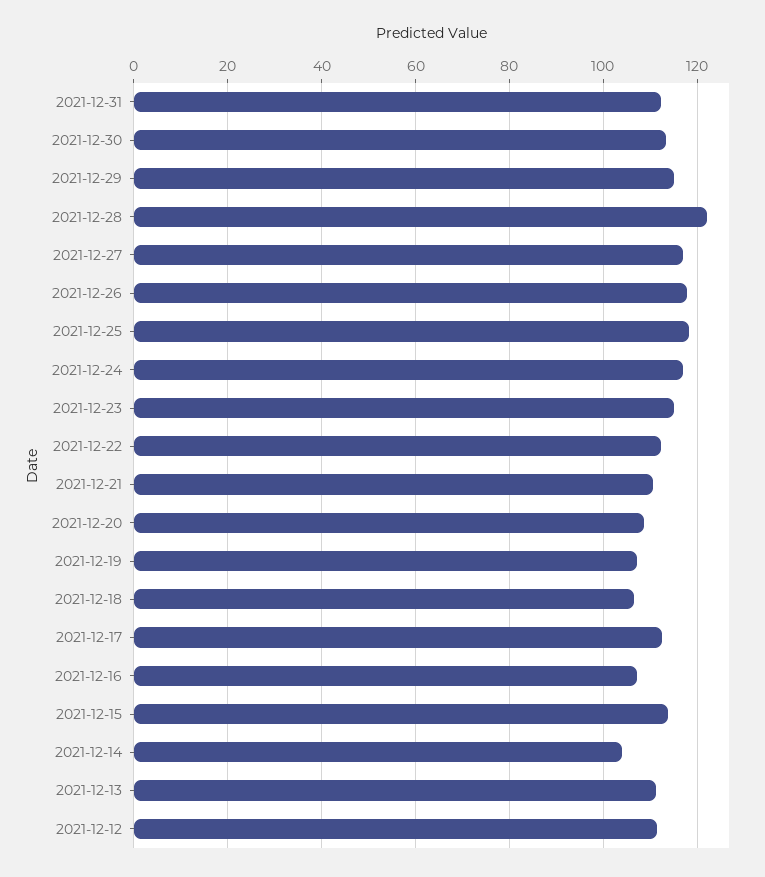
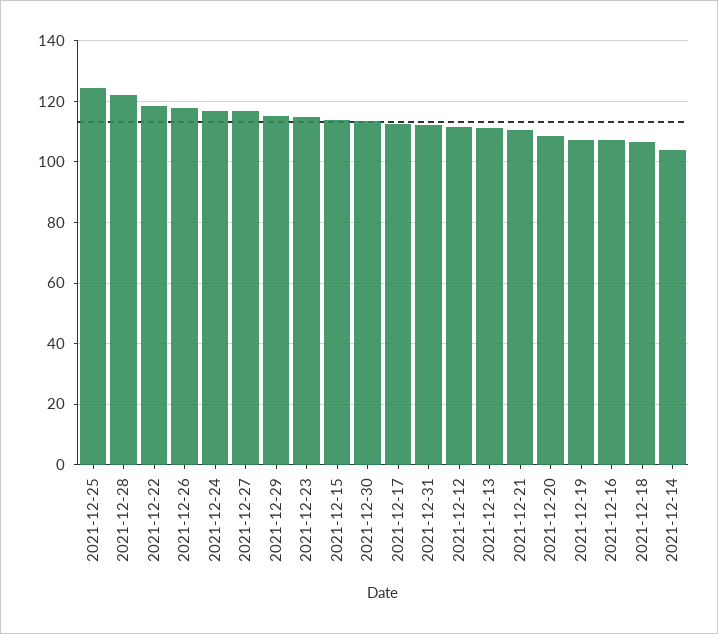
2021-12-25: 118 -> 124
2021-12-22: 112 -> 118

